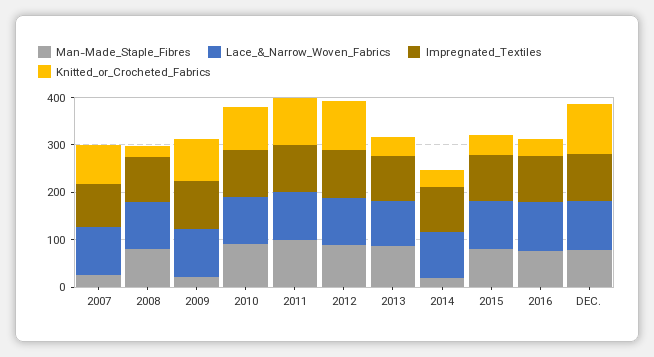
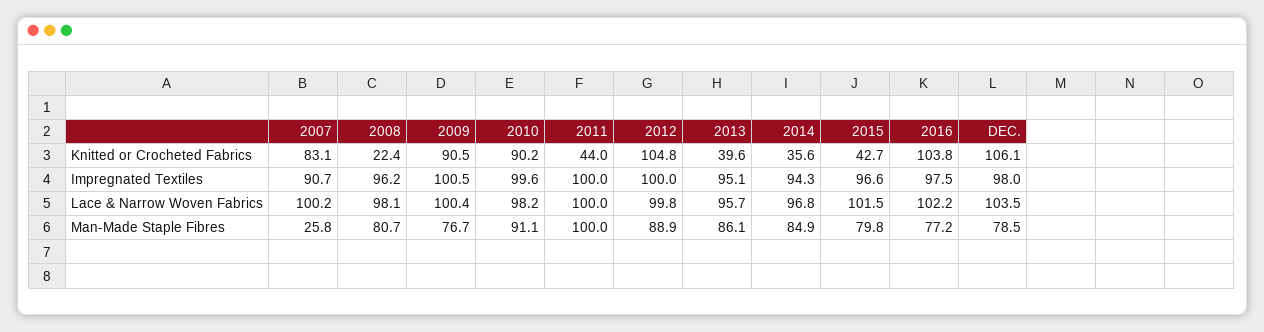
Man-Made_Staple_Fibres, 2009: 20 -> 76.7
Knitted_or_Crocheted_Fabrics, 2011: 100 -> 44
Man-Made_Staple_Fibres, 2014: 20 -> 84.9
Knitted_or_Crocheted_Fabrics, 2016: 40 -> 103.8

